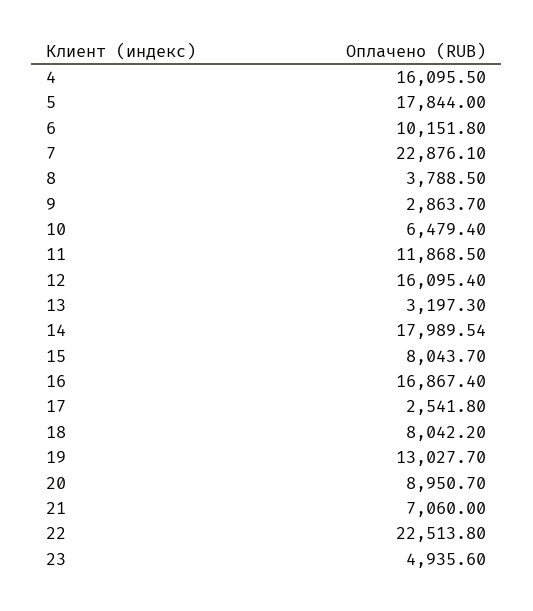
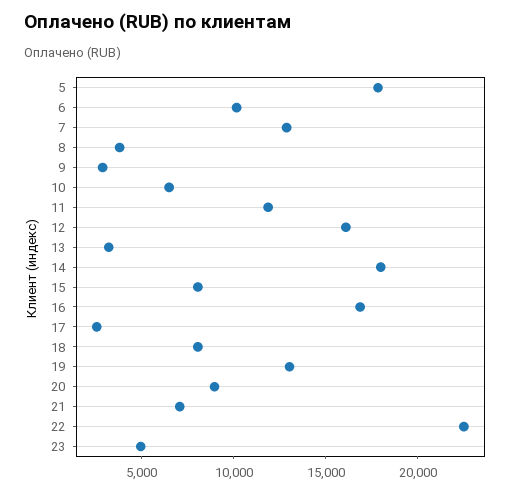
4: 16095.5 -> none
7: 22876.1 -> 13000

